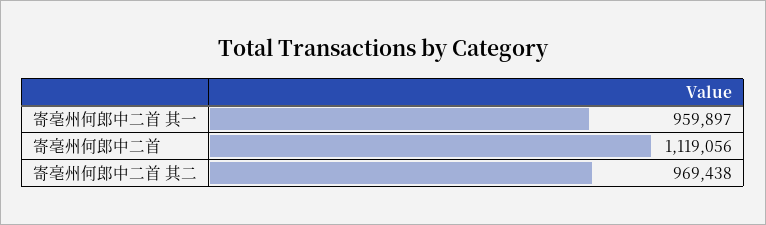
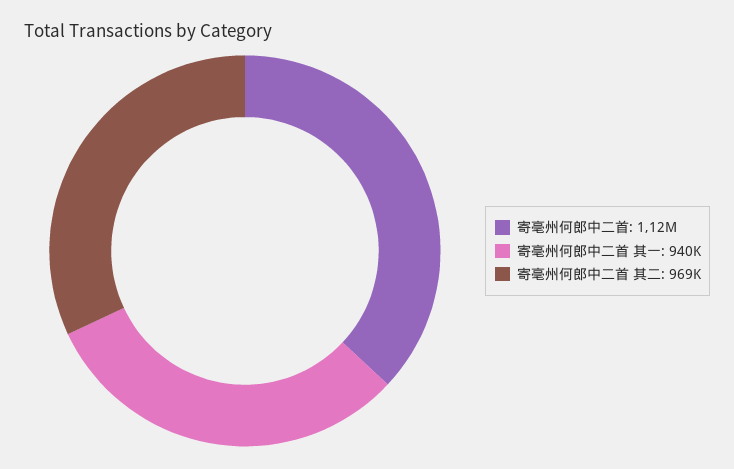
寄亳州何郎中二首 其一: 959897 -> 940000

